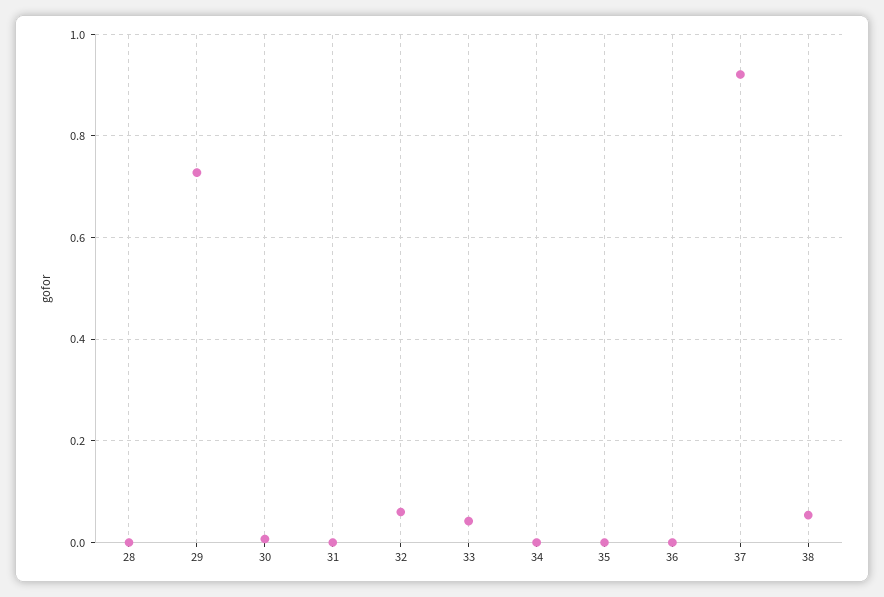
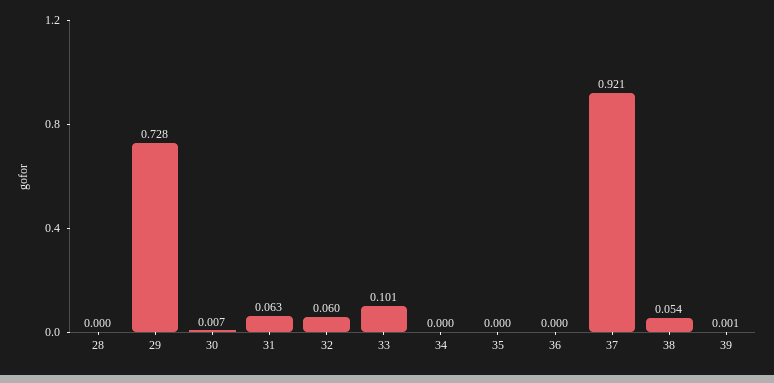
31: 0 -> 0.063
33: 0.04 -> 0.101
39: none -> 0.001

